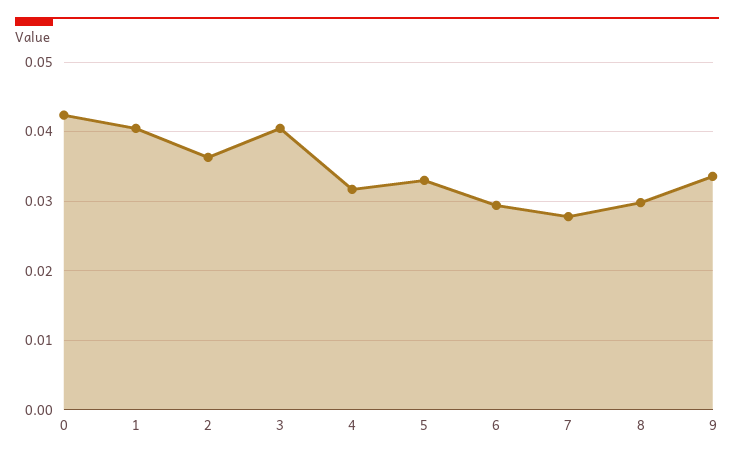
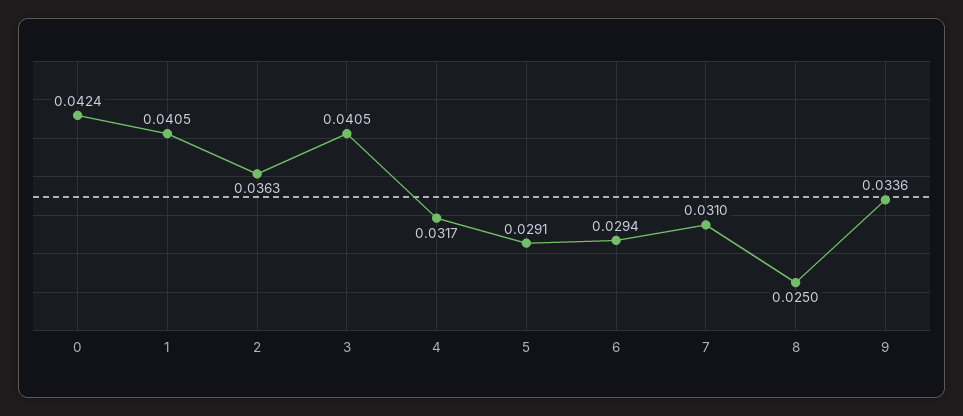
5: 0.033 -> 0.0291
7: 0.028 -> 0.031
8: 0.03 -> 0.025

